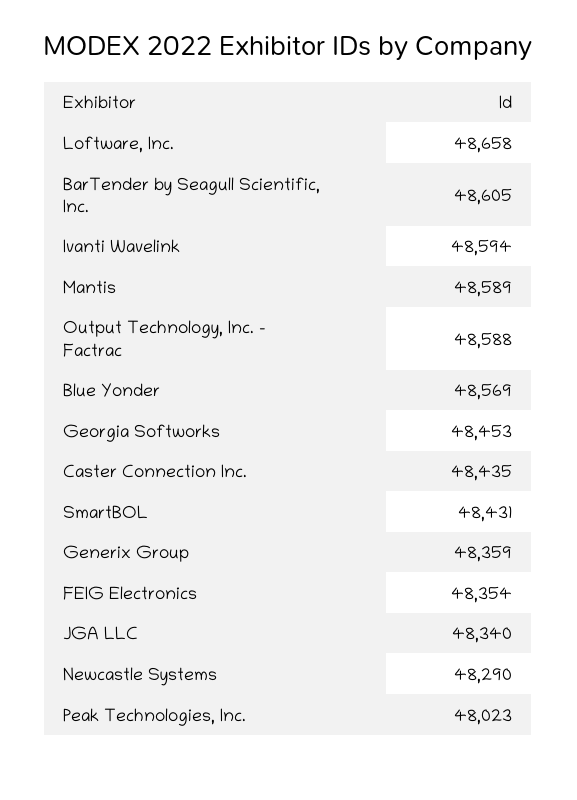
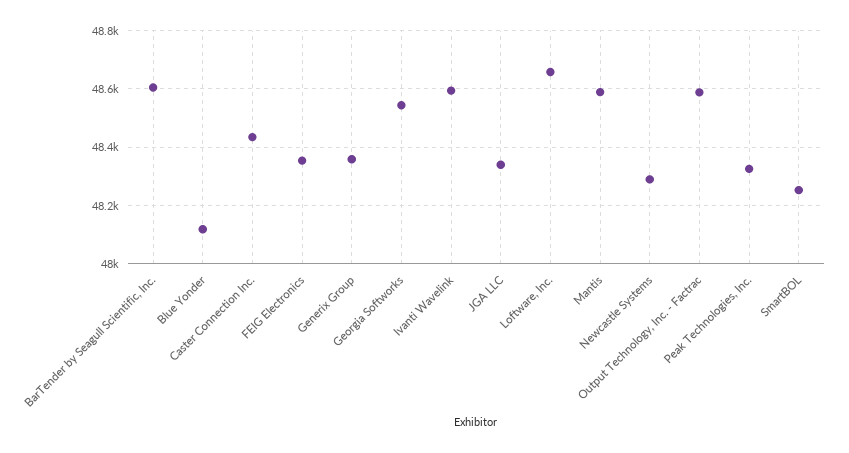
Blue Yonder: 48569 -> 48125
Georgia Softworks: 48453 -> 48550
SmartBOL: 48431 -> 48250
Peak Technologies, Inc.: 48023 -> 48325

